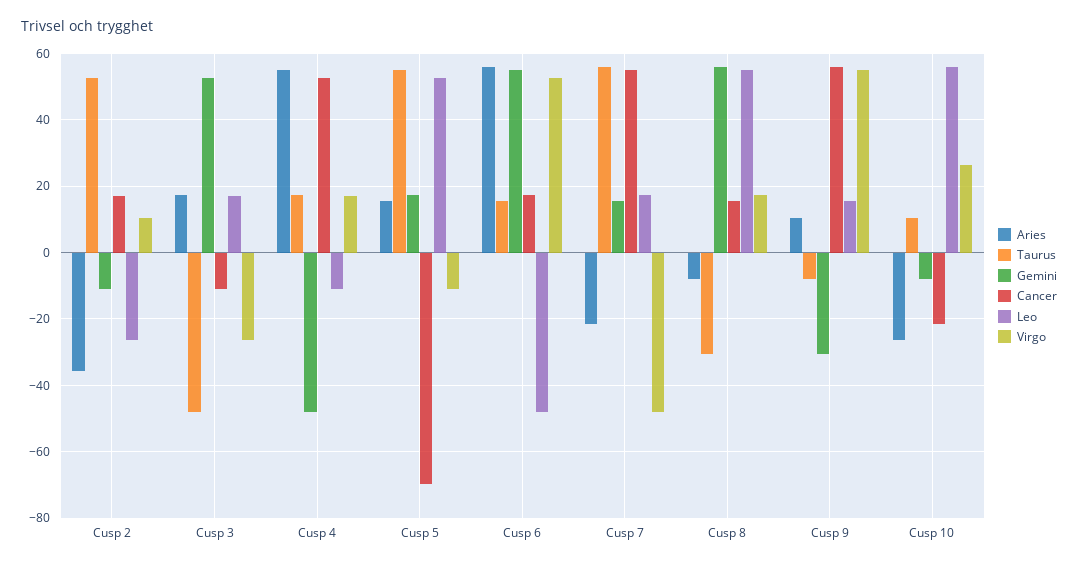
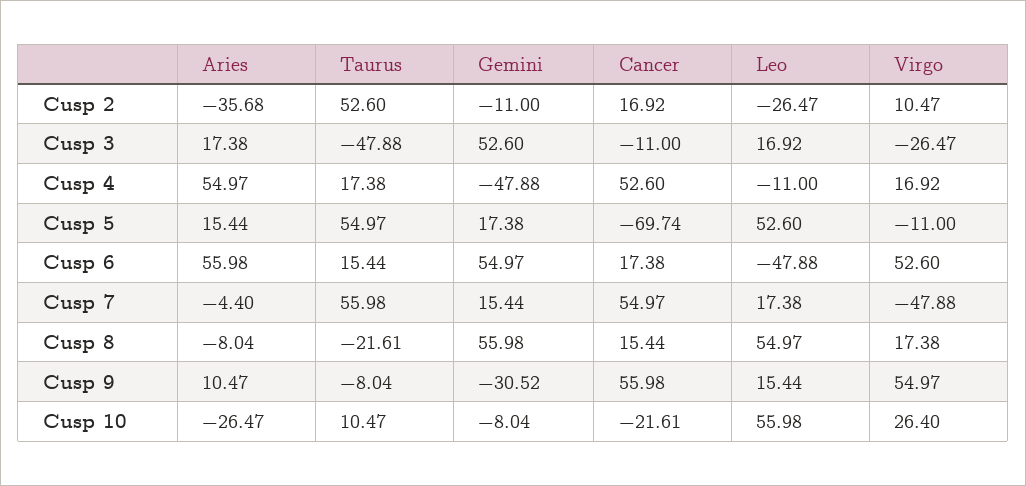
Aries, Cusp 7: -22 -> -4.4
Taurus, Cusp 8: -30 -> -21.61

